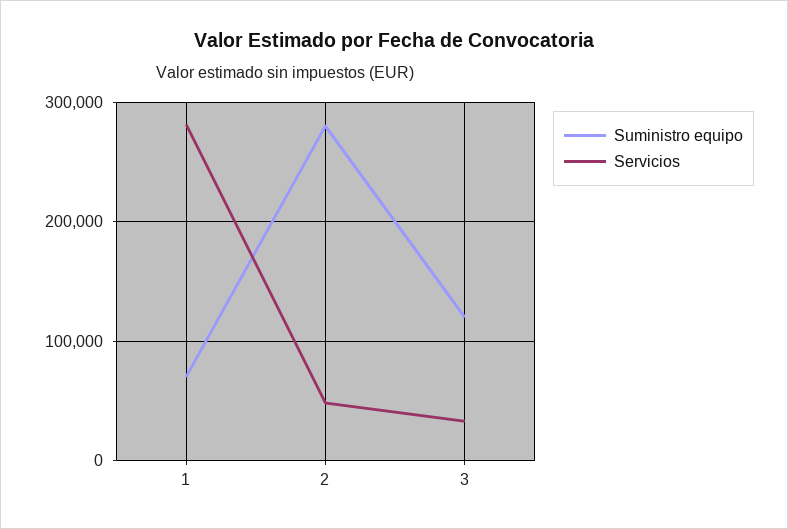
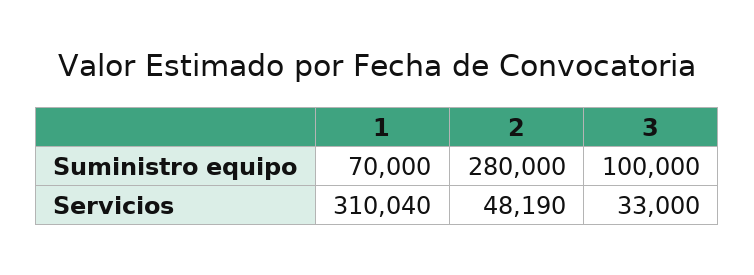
Servicios, 1: 280000 -> 310040
Suministro equipo, 3: 120000 -> 100000

